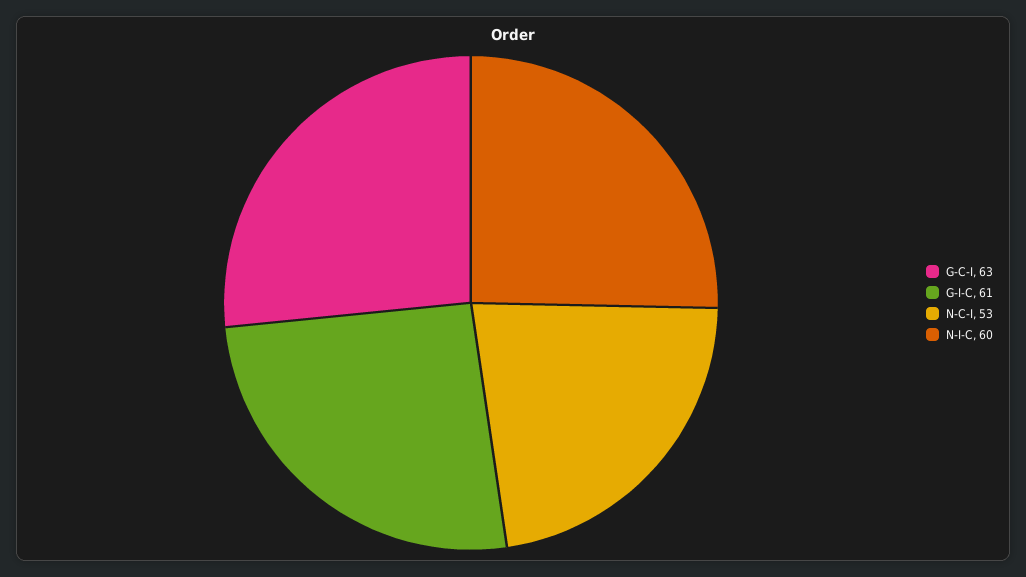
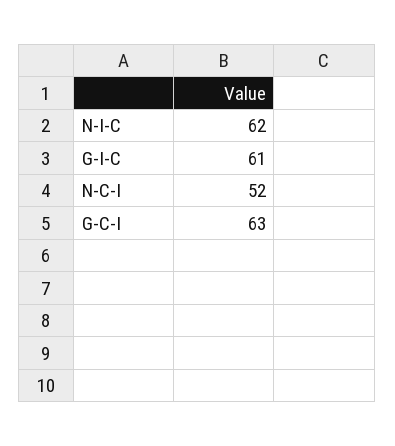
N-C-I: 53 -> 52
N-I-C: 60 -> 62

